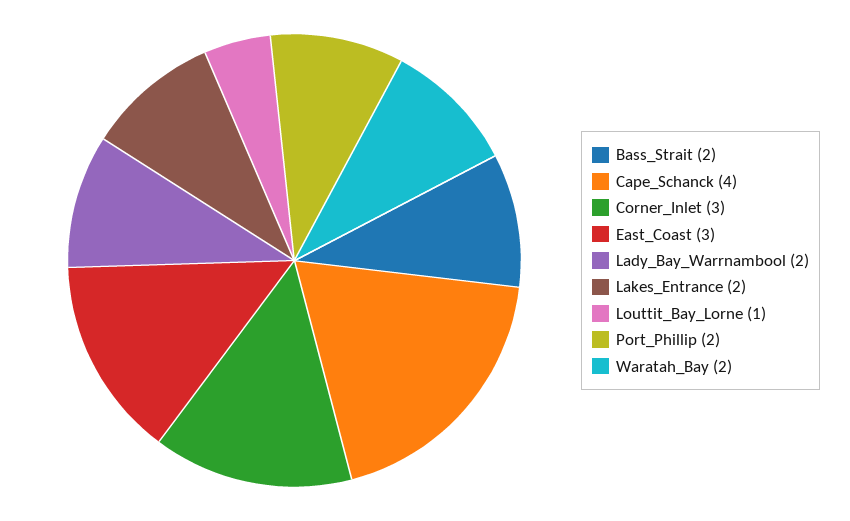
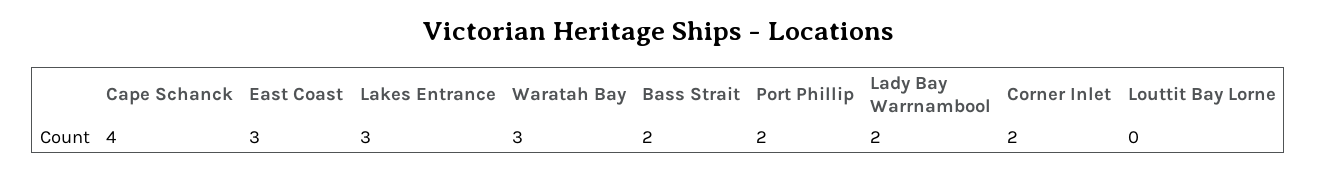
Corner_Inlet: 3 -> 2
Lakes_Entrance: 2 -> 3
Louttit_Bay_Lorne: 1 -> 0
Waratah_Bay: 2 -> 3

